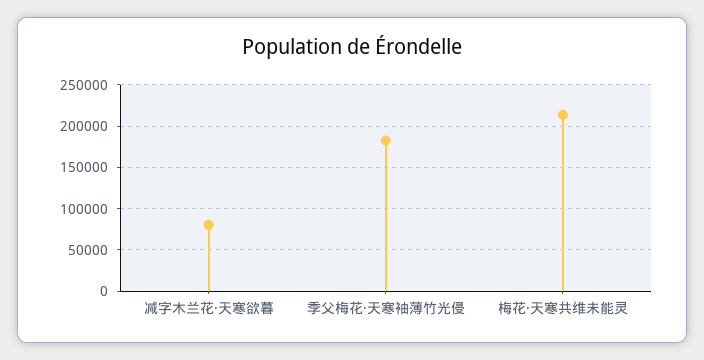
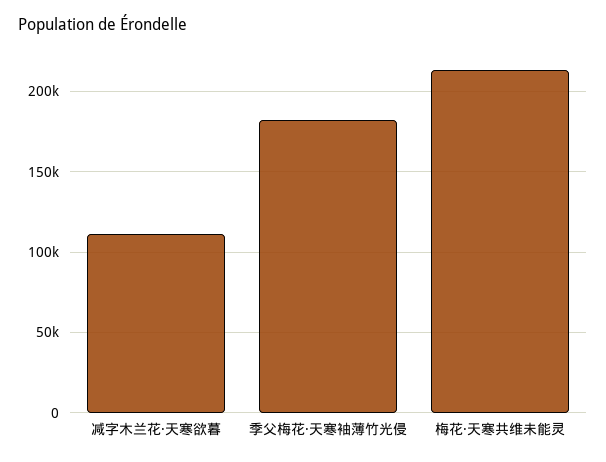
减字木兰花·天寒欲暮: 80000 -> 110000

